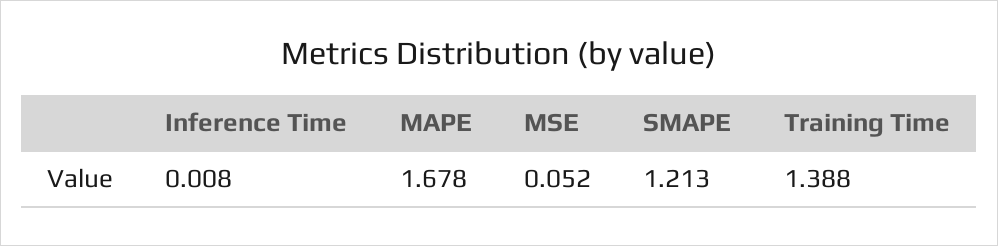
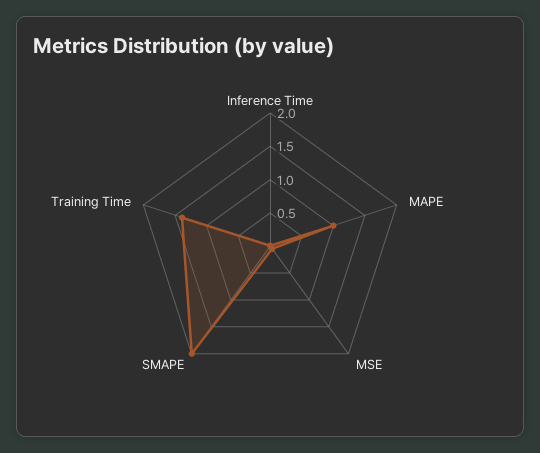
MAPE: 1.678 -> 1
SMAPE: 1.213 -> 2

